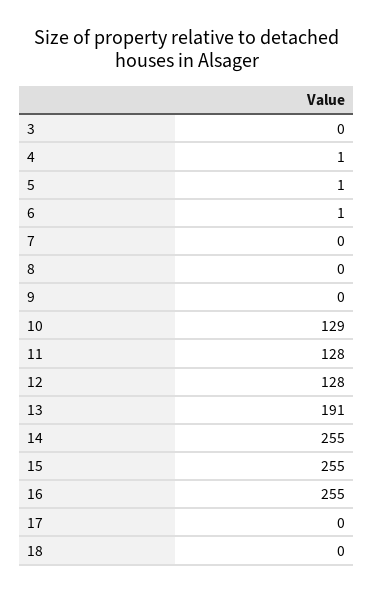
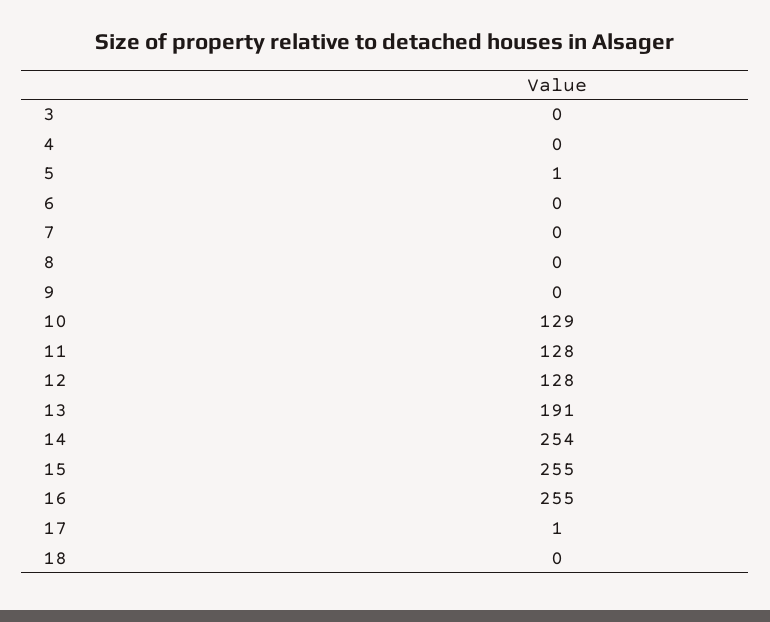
4: 1 -> 0
6: 1 -> 0
14: 255 -> 254
17: 0 -> 1

